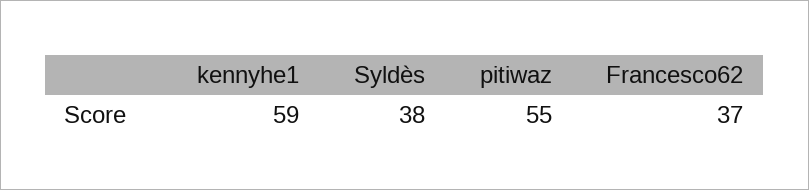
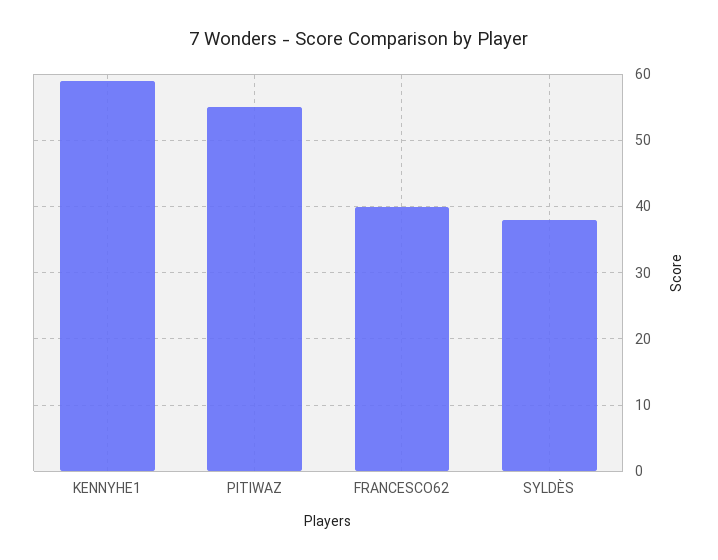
Francesco62: 37 -> 40

